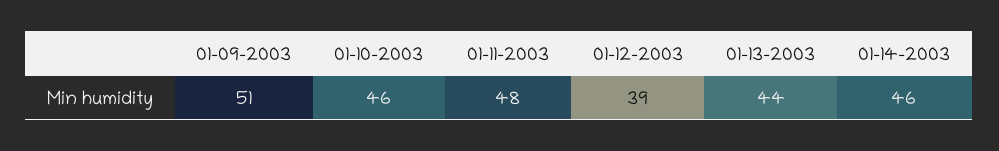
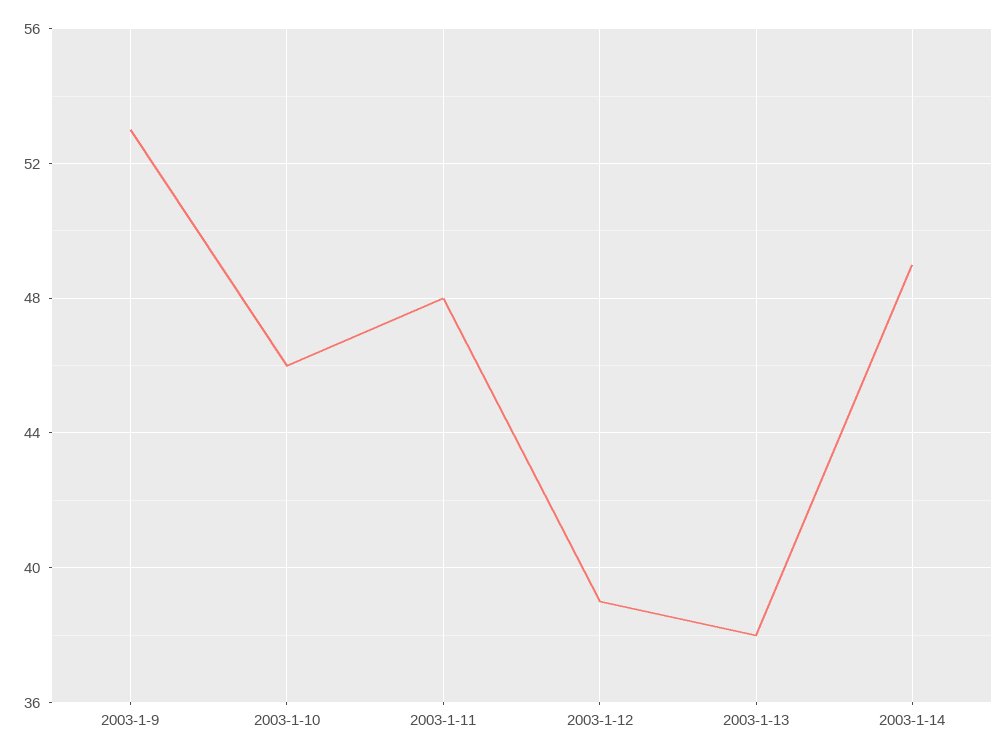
01-09-2003: 51 -> 53
01-13-2003: 44 -> 38
01-14-2003: 46 -> 49

